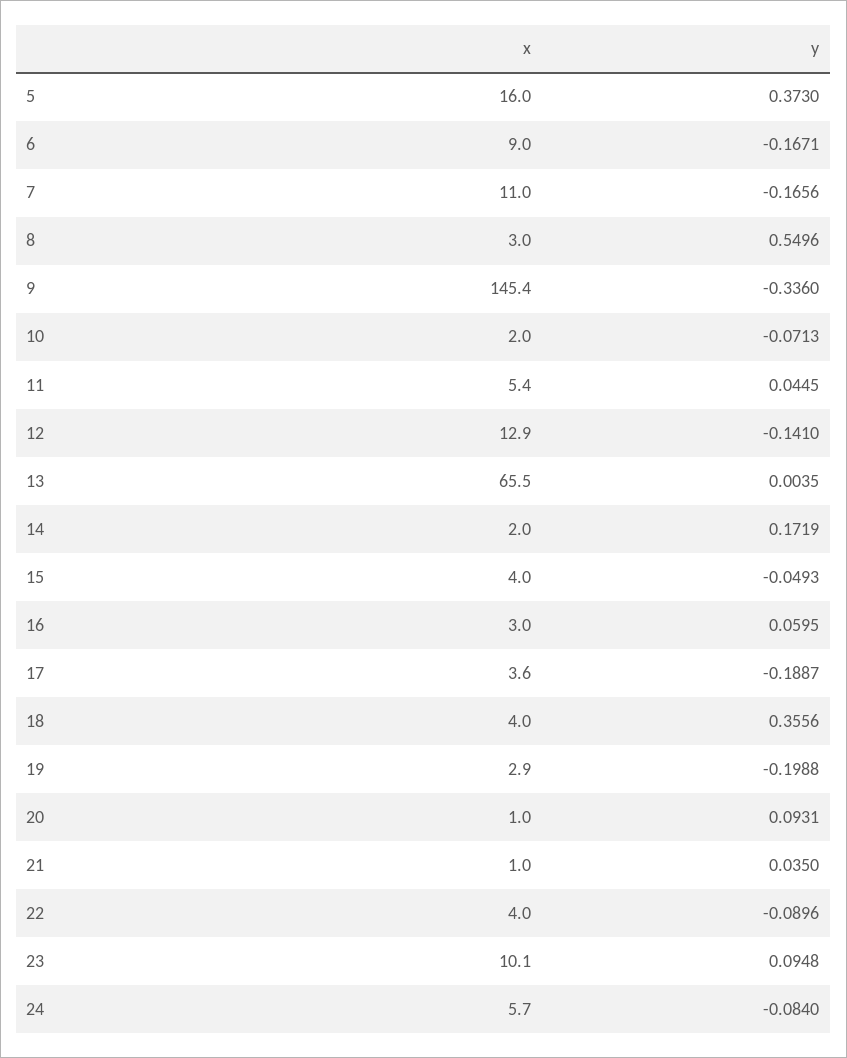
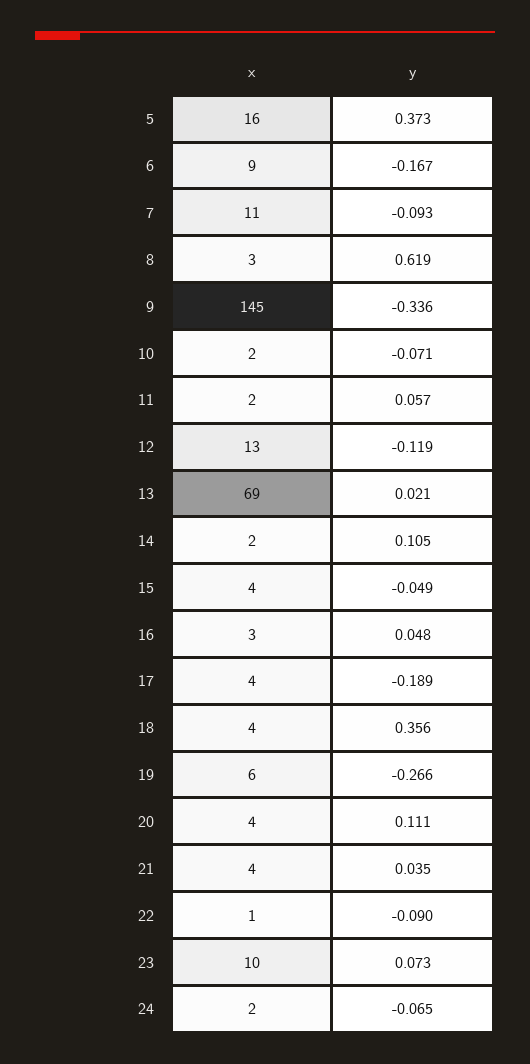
y, 7: -0.1656 -> -0.093
y, 8: 0.5496 -> 0.619
x, 11: 5.4 -> 2
y, 11: 0.0445 -> 0.057
y, 12: -0.141 -> -0.119
x, 13: 65.5 -> 69
y, 13: 0.0035 -> 0.021
y, 14: 0.1719 -> 0.105
y, 16: 0.0595 -> 0.048
x, 19: 2.9 -> 6
y, 19: -0.1988 -> -0.266
x, 20: 1 -> 4
y, 20: 0.0931 -> 0.111
x, 21: 1 -> 4
x, 22: 4 -> 1
y, 23: 0.0948 -> 0.073
x, 24: 5.7 -> 2
y, 24: -0.084 -> -0.065

